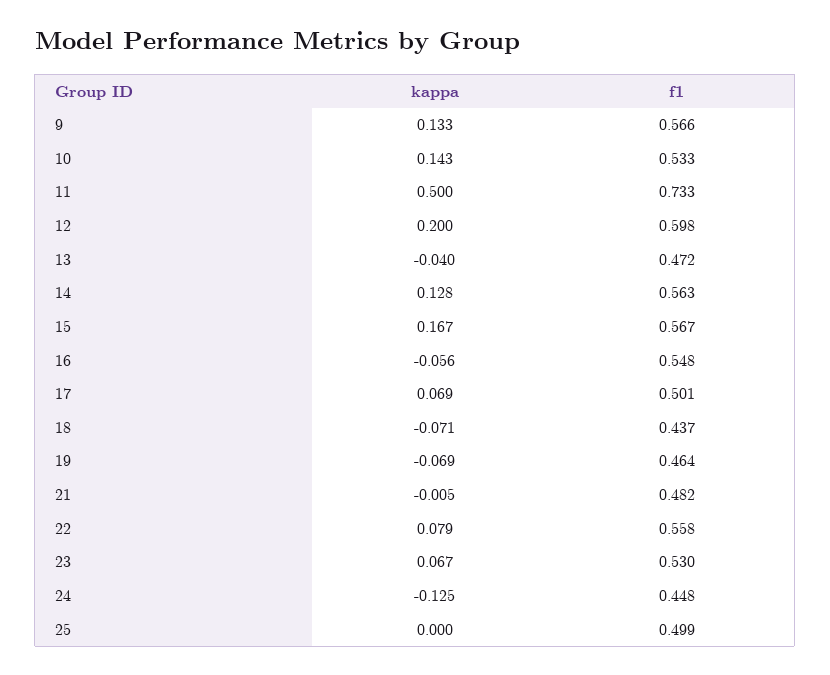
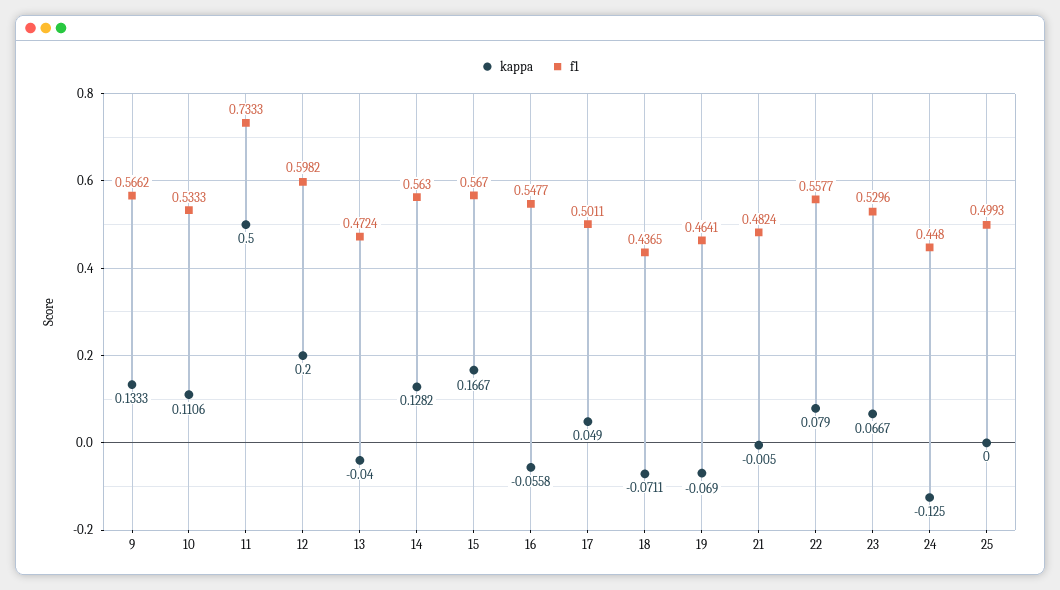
kappa, 10: 0.143 -> 0.1106
kappa, 17: 0.069 -> 0.049

